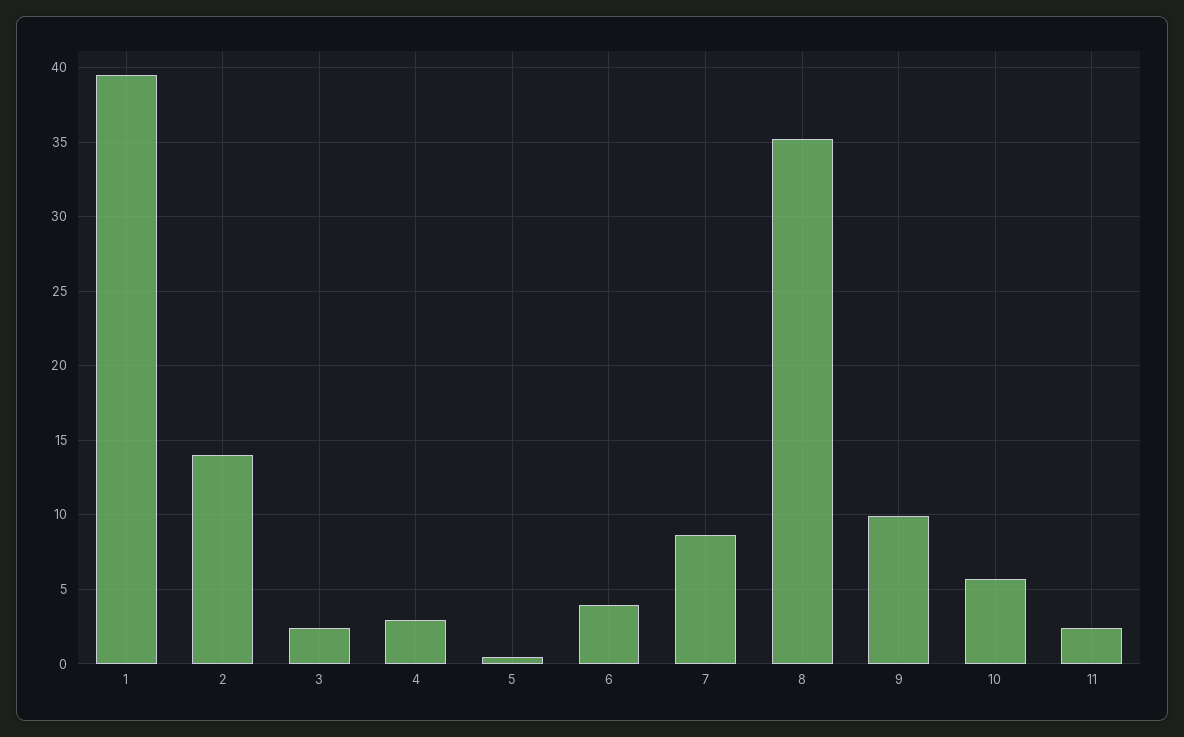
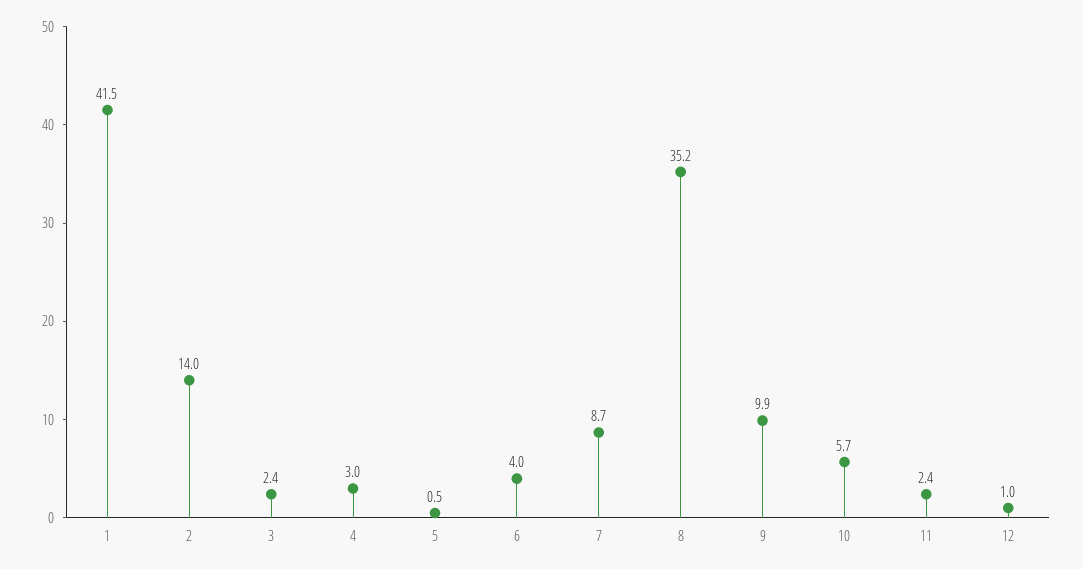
1: 39.5 -> 41.5
12: none -> 1

